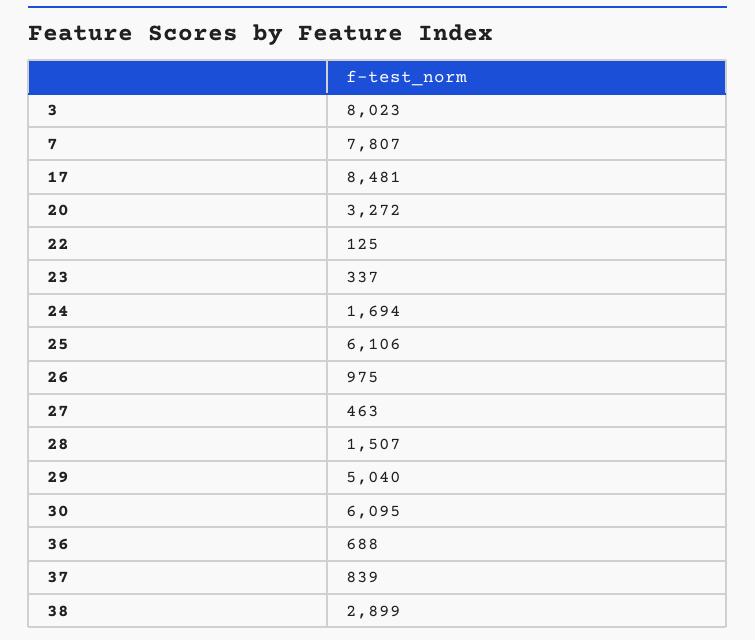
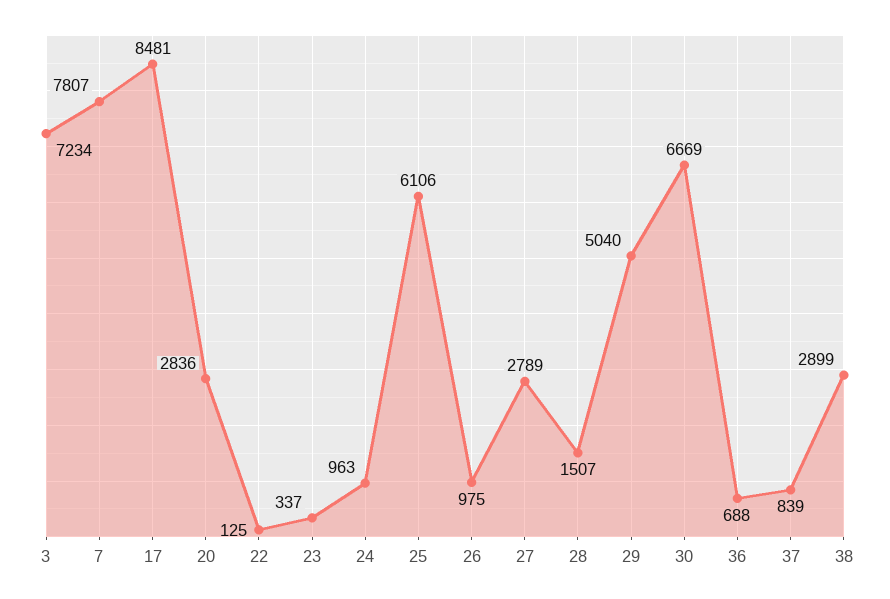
3: 8023 -> 7234
20: 3272 -> 2836
24: 1694 -> 963
27: 463 -> 2789
30: 6095 -> 6669

